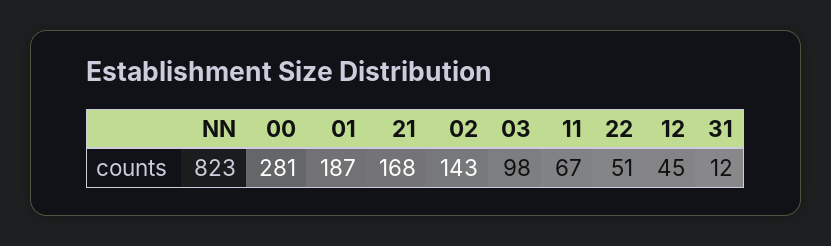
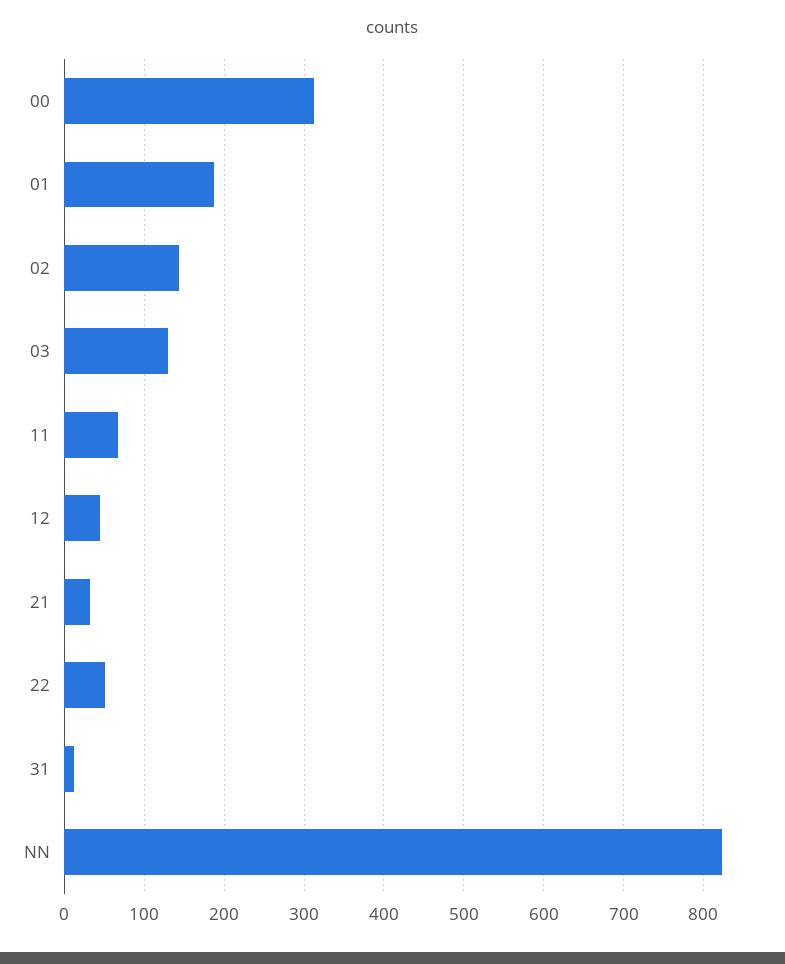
00: 281 -> 310
21: 168 -> 30
03: 98 -> 130

